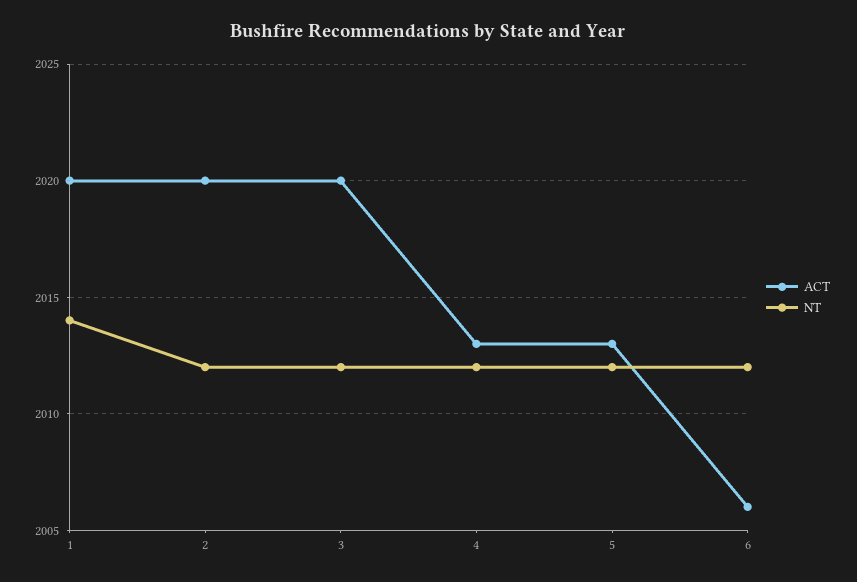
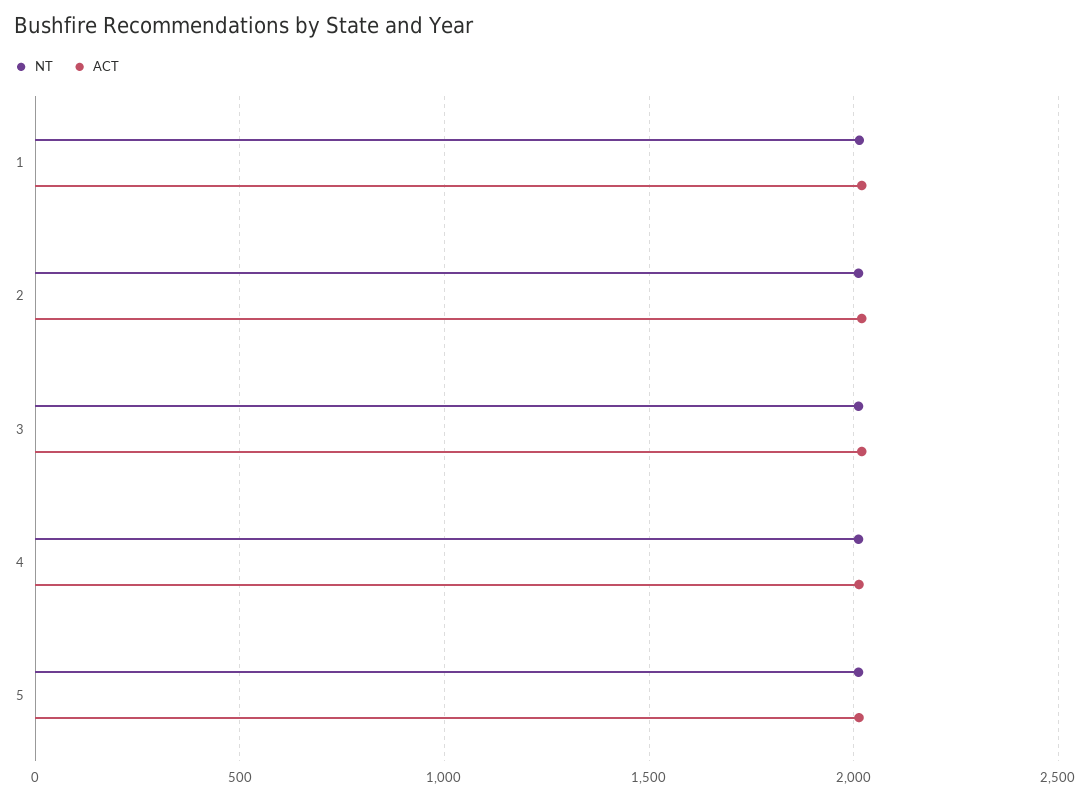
ACT, 6: 2006 -> none
NT, 6: 2012 -> none

